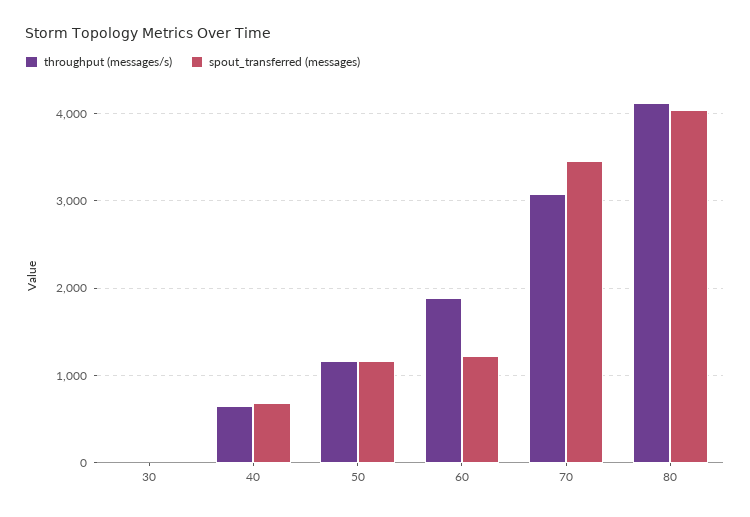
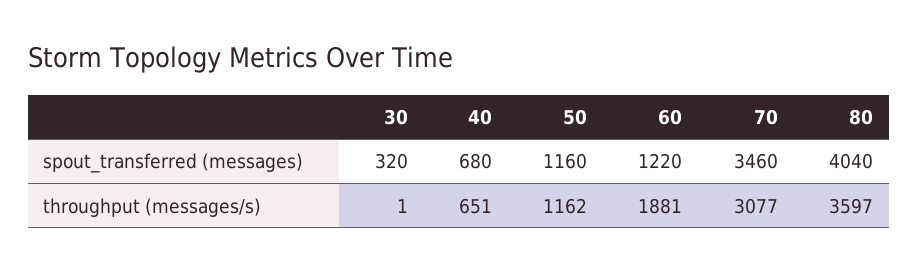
spout_transferred (messages), 30: 0 -> 320
throughput (messages/s), 80: 4100 -> 3597

